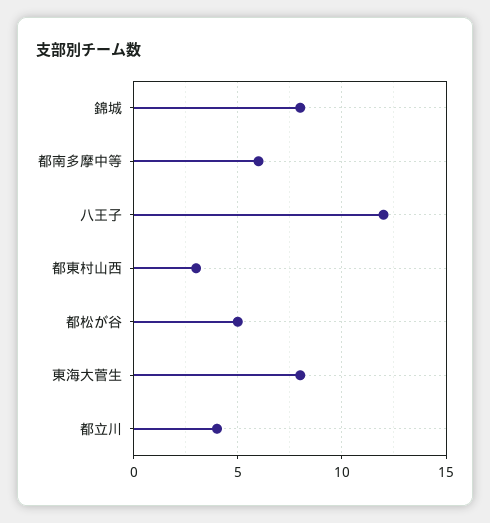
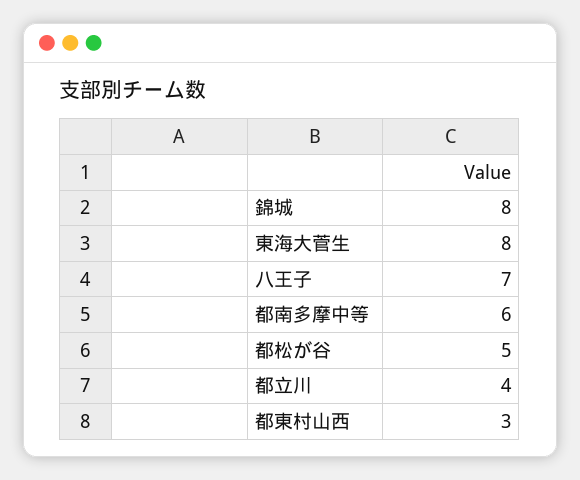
八王子: 12 -> 7

